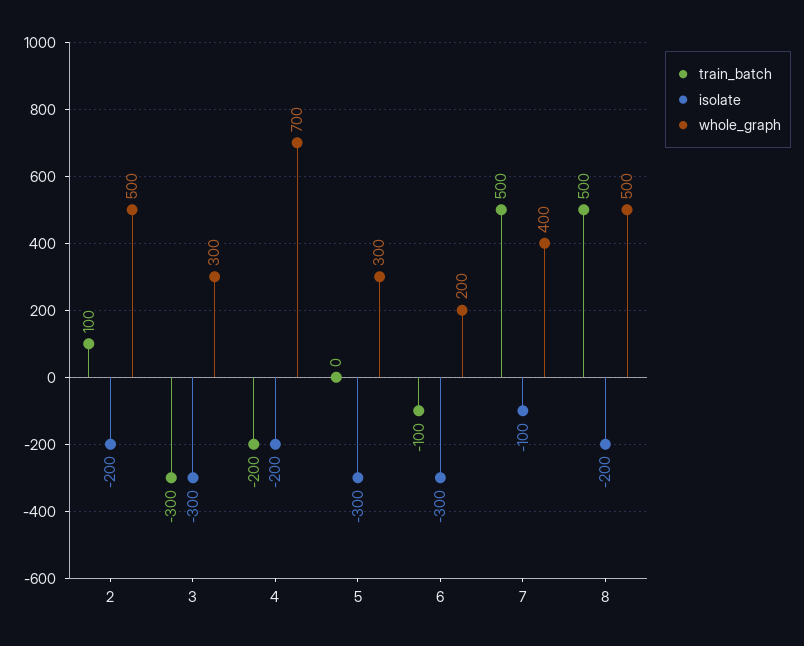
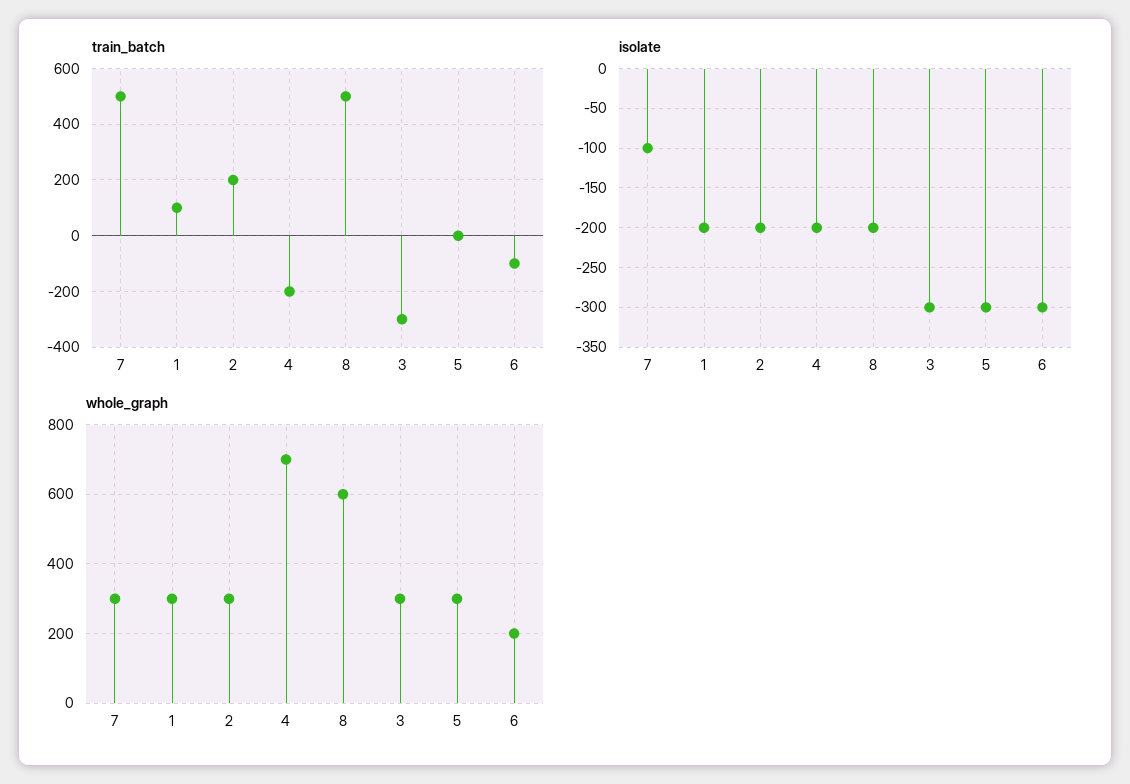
train_batch, 2: 100 -> 200
whole_graph, 2: 500 -> 300
whole_graph, 7: 400 -> 300
whole_graph, 8: 500 -> 600
train_batch, 1: none -> 100
isolate, 1: none -> -200
whole_graph, 1: none -> 300

